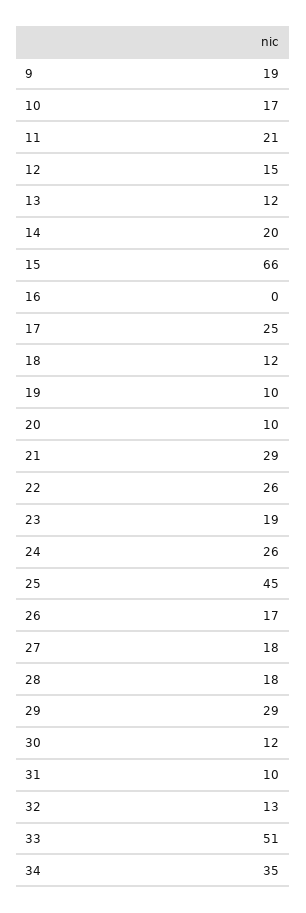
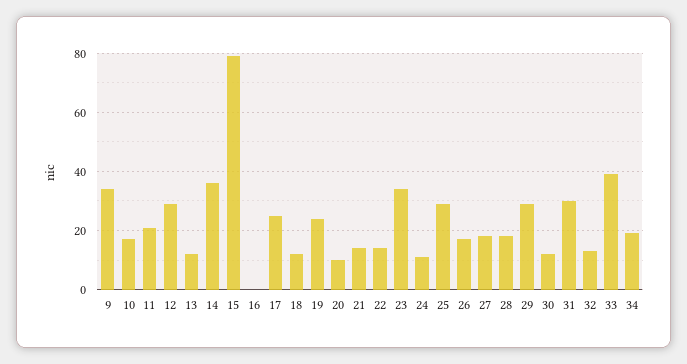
9: 19 -> 35
12: 15 -> 30
14: 20 -> 35
15: 66 -> 80
19: 10 -> 25
21: 29 -> 15
22: 26 -> 15
23: 19 -> 35
24: 26 -> 10
25: 45 -> 30
31: 10 -> 30
33: 51 -> 40
34: 35 -> 20

